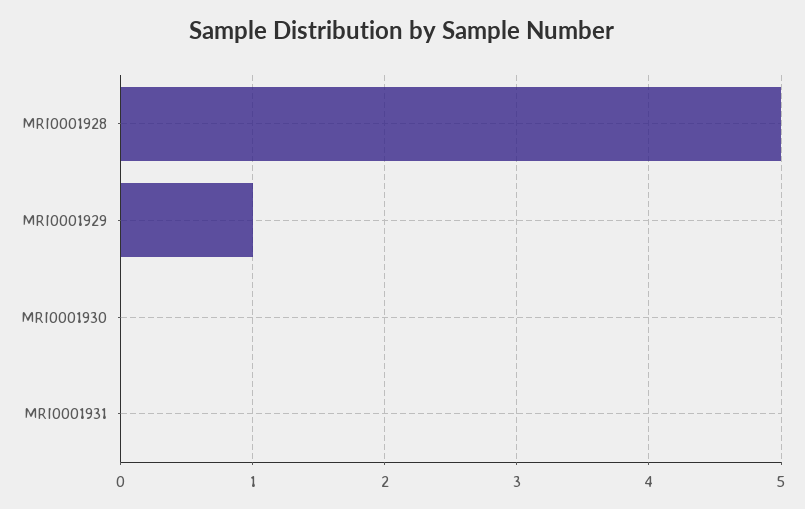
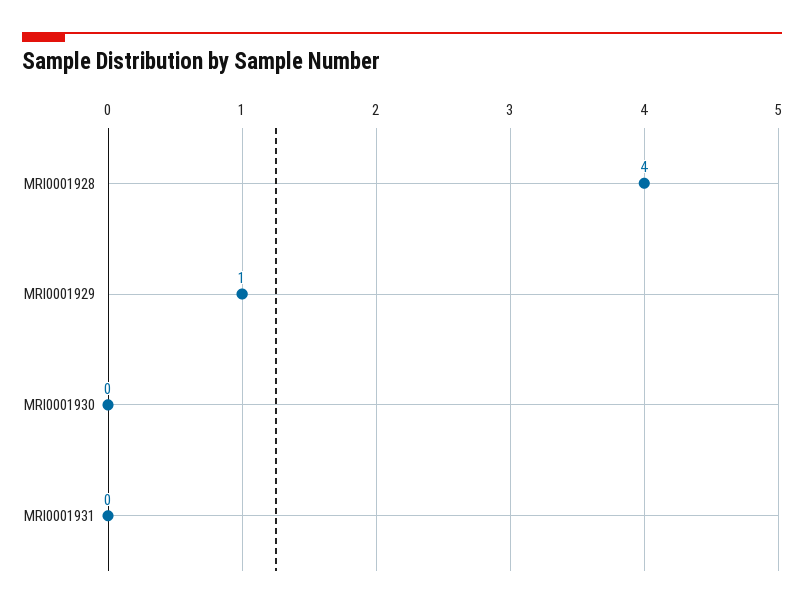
MRI0001928: 5 -> 4

